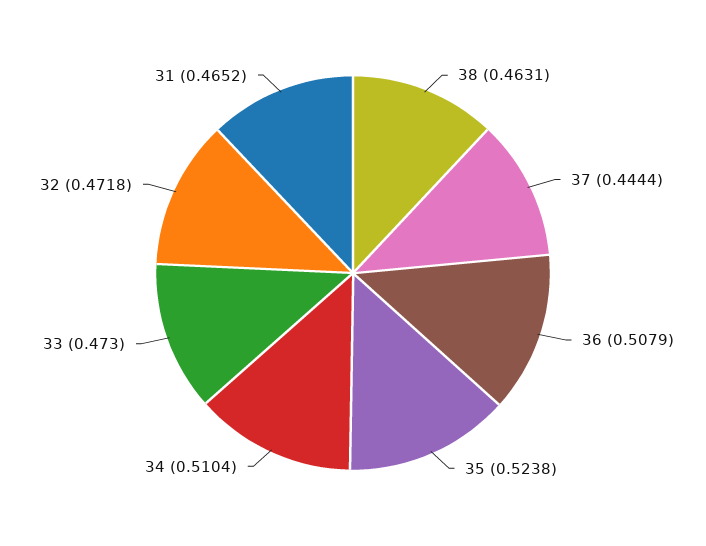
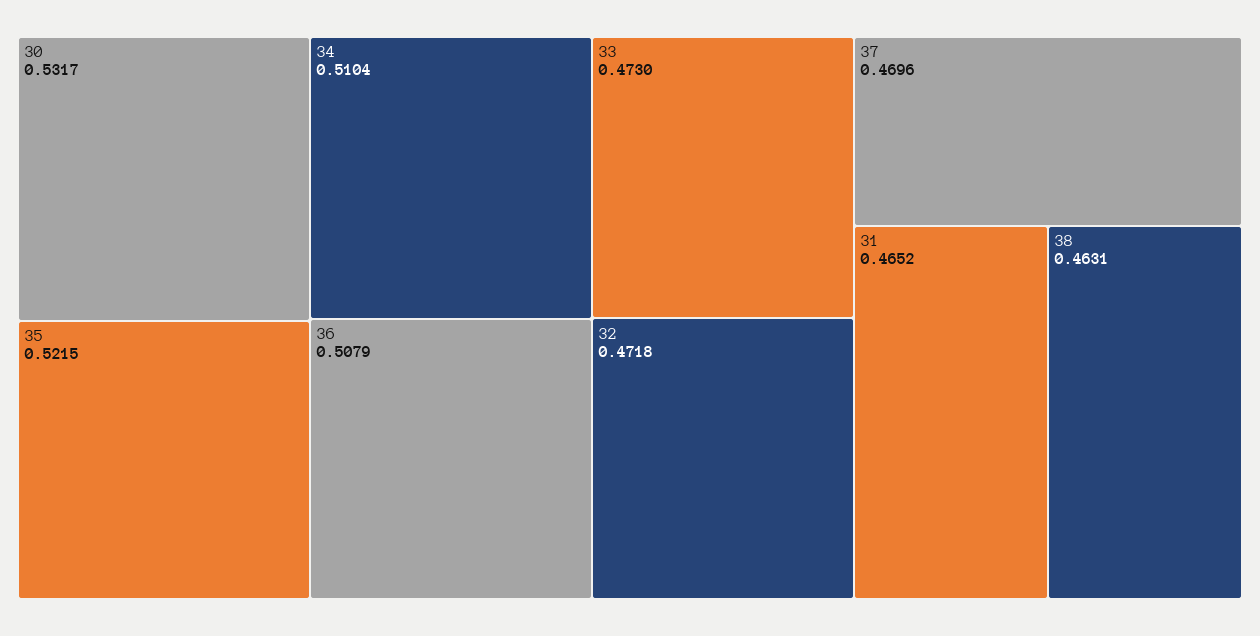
37: 0.4444 -> 0.4696
35: 0.5238 -> 0.5215
30: none -> 0.5317

